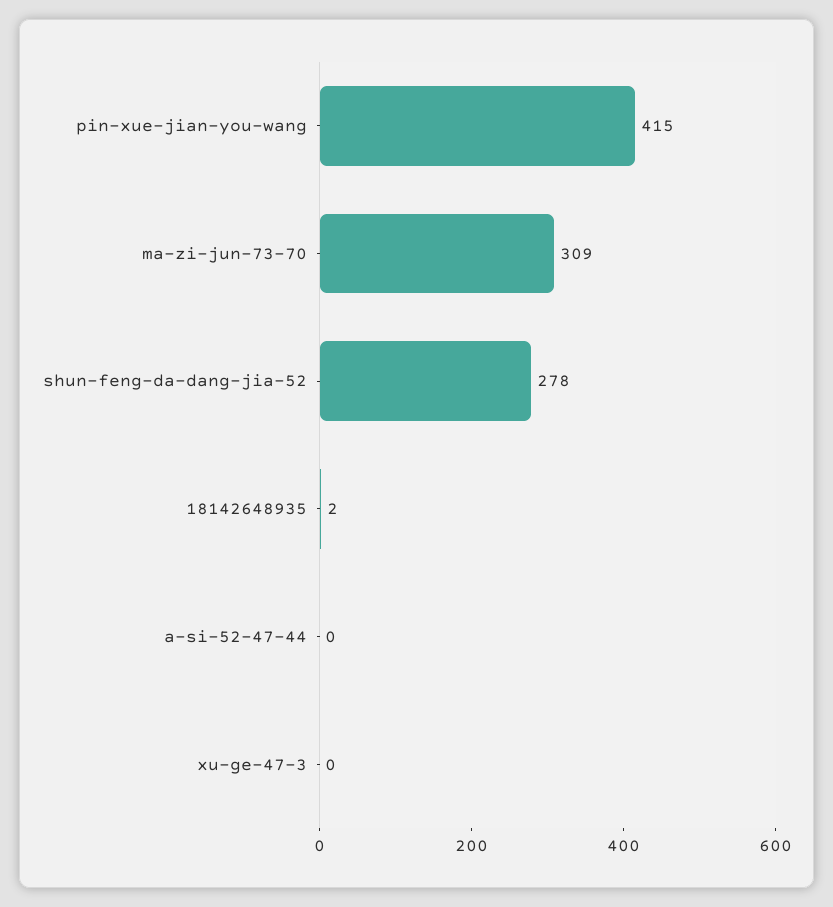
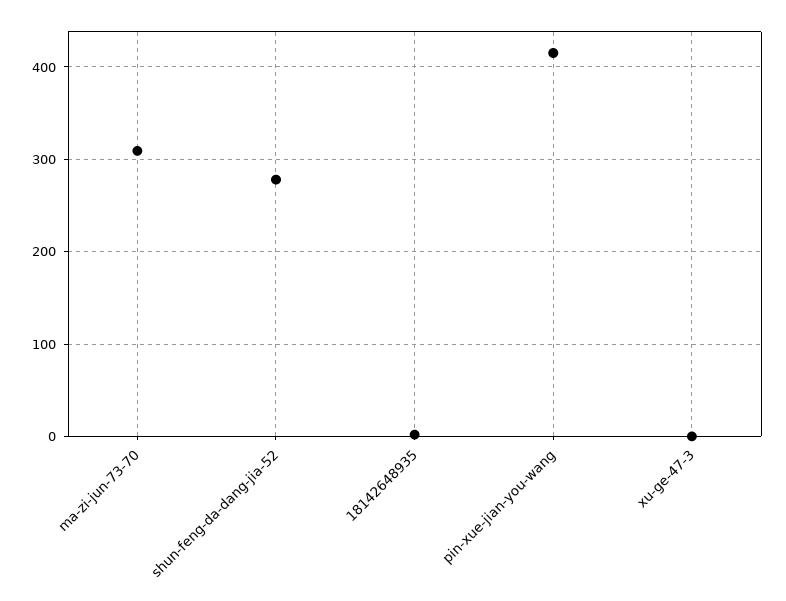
a-si-52-47-44: 0 -> none

